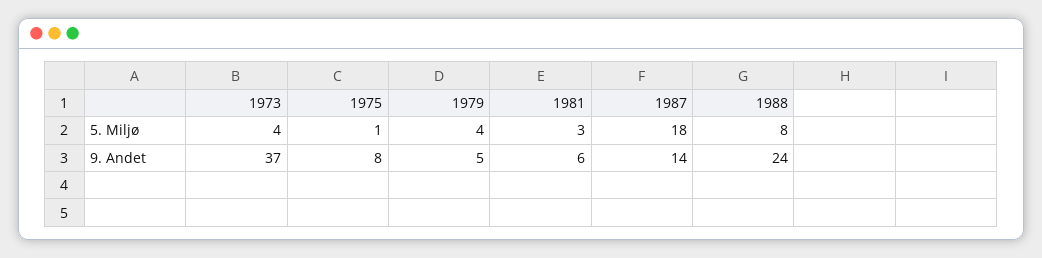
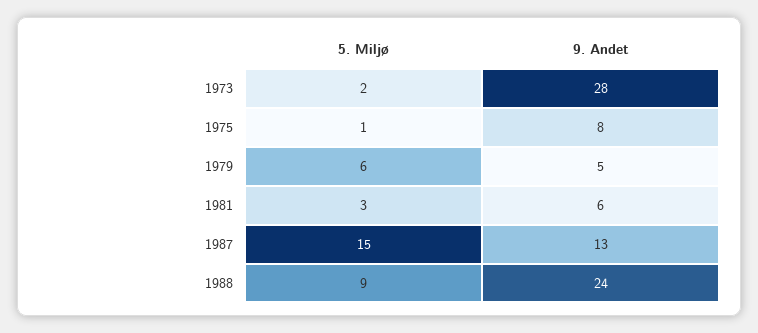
1973, 5. Miljø: 4 -> 2
1979, 5. Miljø: 4 -> 6
1987, 5. Miljø: 18 -> 15
1988, 5. Miljø: 8 -> 9
1973, 9. Andet: 37 -> 28
1987, 9. Andet: 14 -> 13

